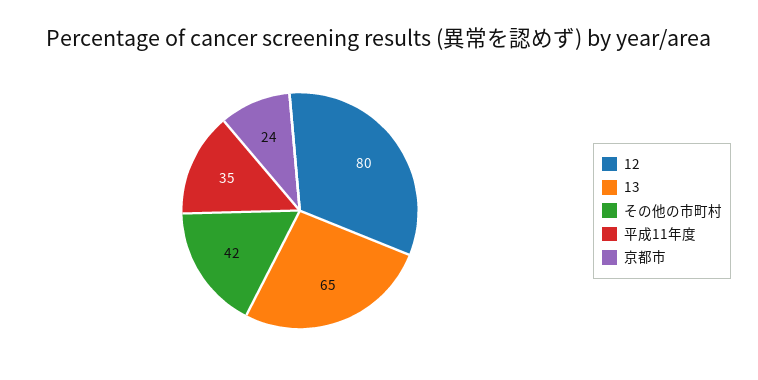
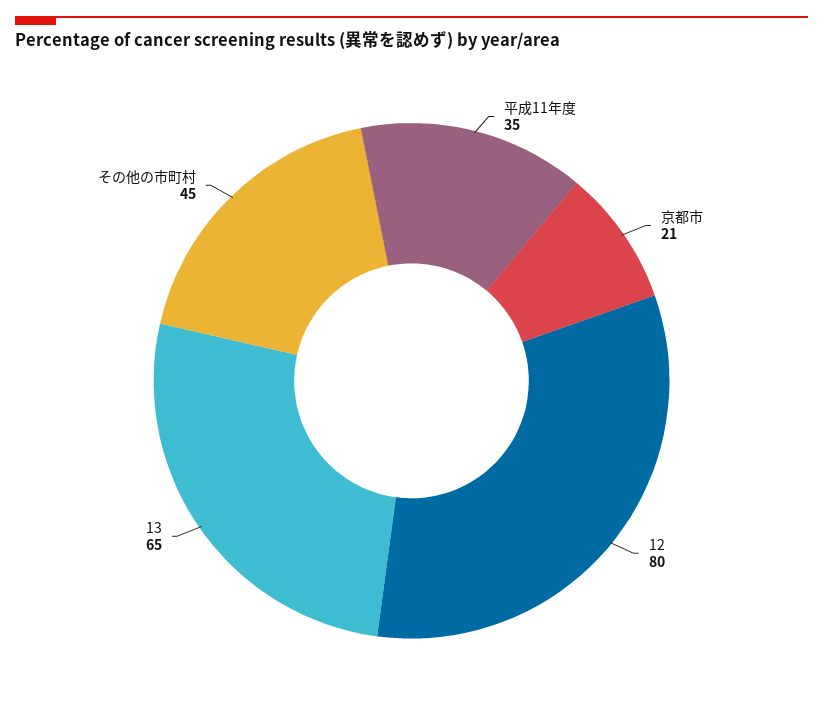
その他の市町村: 42 -> 45
京都市: 24 -> 21

